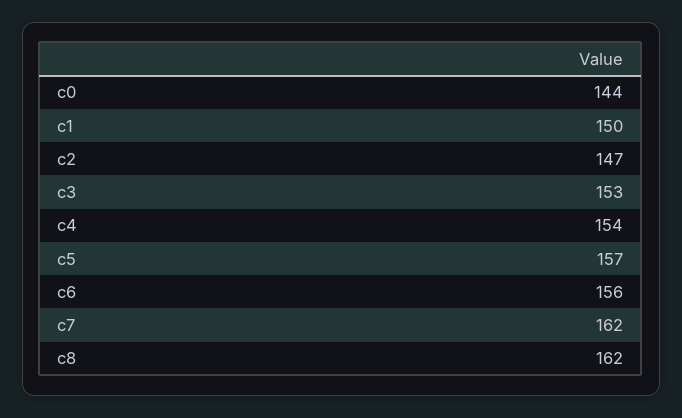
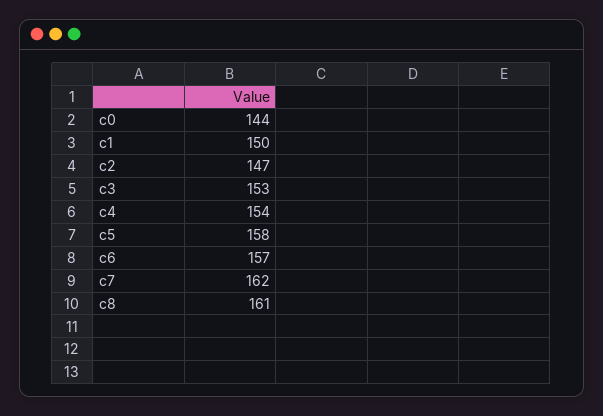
c5: 157 -> 158
c6: 156 -> 157
c8: 162 -> 161

